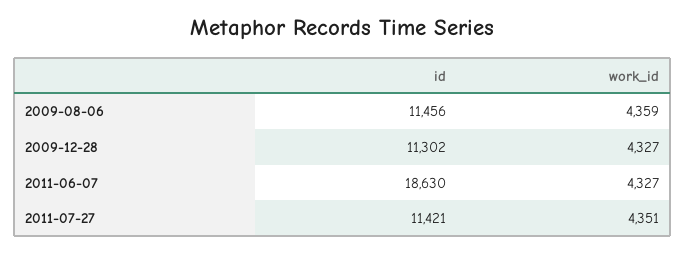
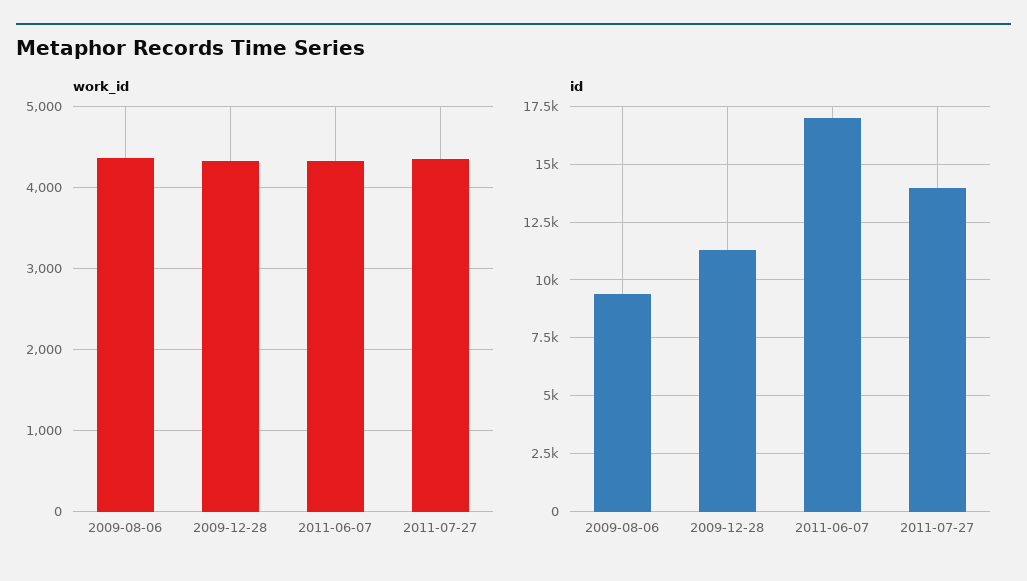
id, 2009-08-06: 11456 -> 9500
id, 2011-06-07: 18630 -> 17000
id, 2011-07-27: 11421 -> 14000

